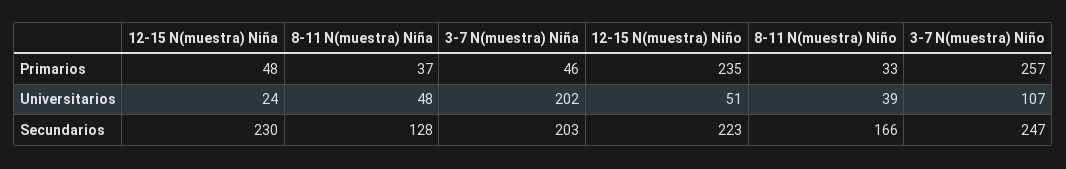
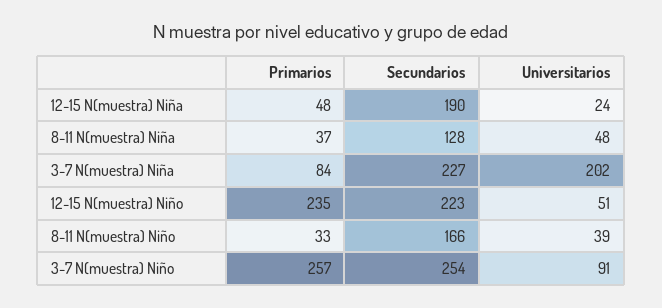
3-7 N(muestra) Niña, Primarios: 46 -> 84
3-7 N(muestra) Niño, Universitarios: 107 -> 91
12-15 N(muestra) Niña, Secundarios: 230 -> 190
3-7 N(muestra) Niña, Secundarios: 203 -> 227
3-7 N(muestra) Niño, Secundarios: 247 -> 254

